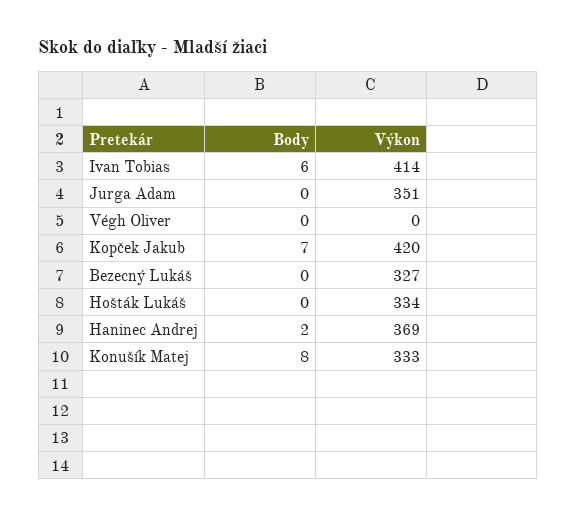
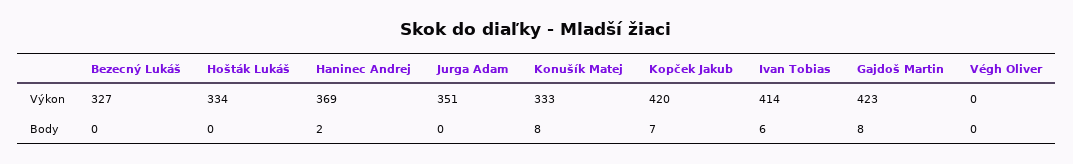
Výkon, Gajdoš Martin: none -> 423
Body, Gajdoš Martin: none -> 8

